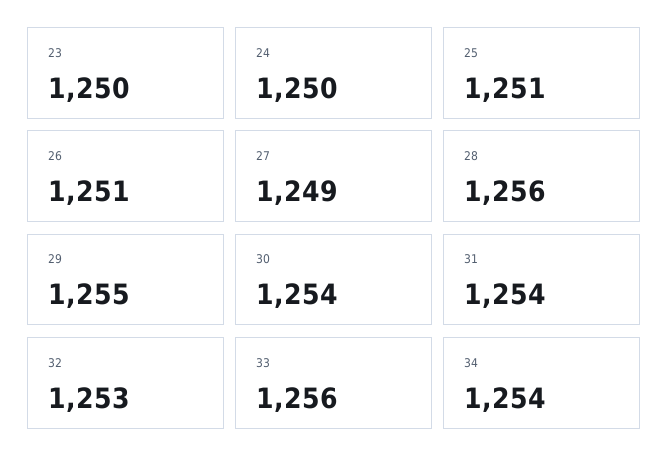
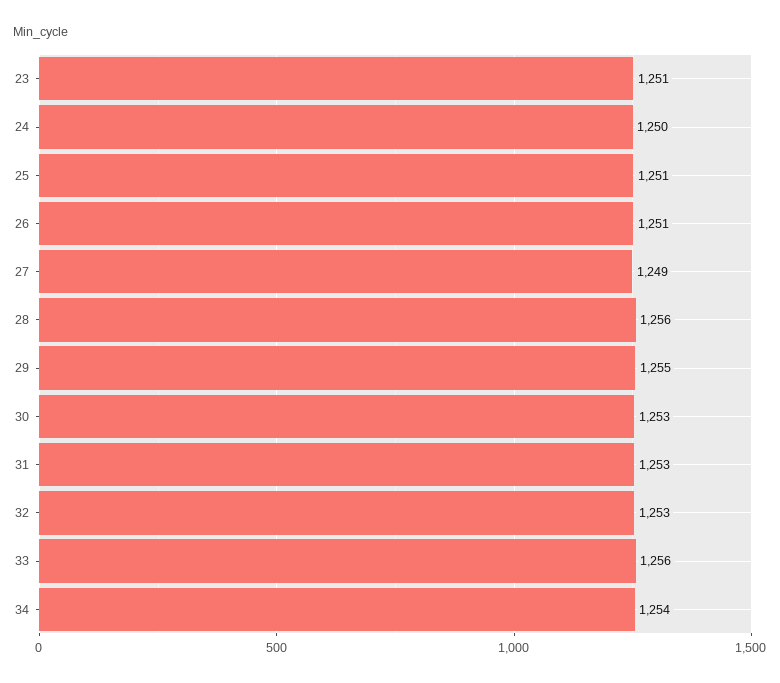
23: 1250 -> 1251
30: 1254 -> 1253
31: 1254 -> 1253

